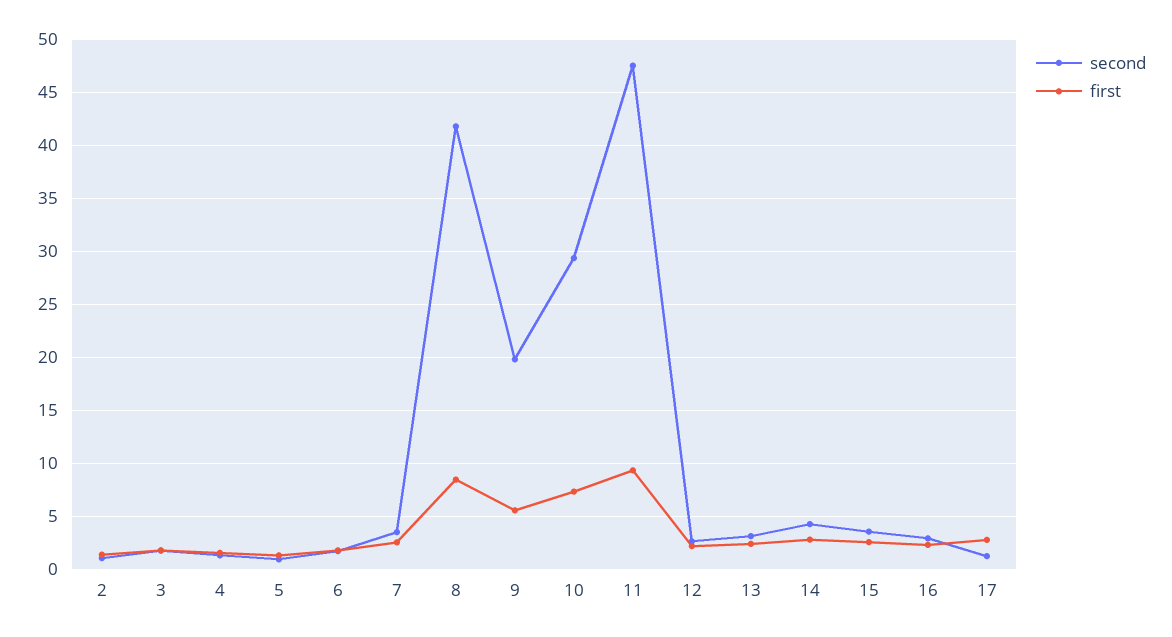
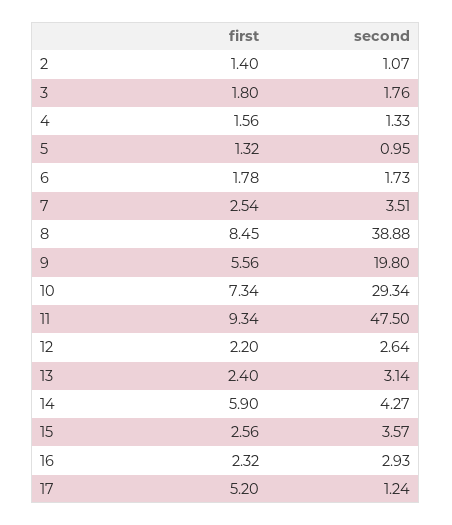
second, 8: 42 -> 38.88
first, 14: 3 -> 5.9
first, 17: 3 -> 5.2

